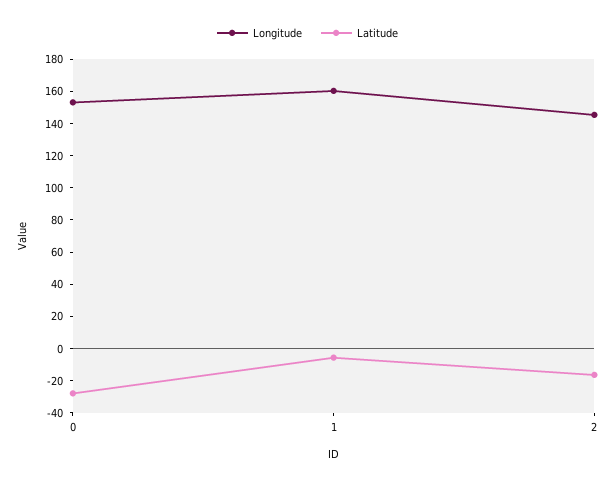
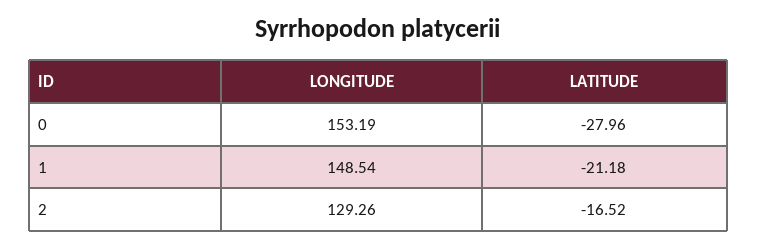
Longitude, 1: 160 -> 148.54
Latitude, 1: -5 -> -21.18
Longitude, 2: 145 -> 129.26

